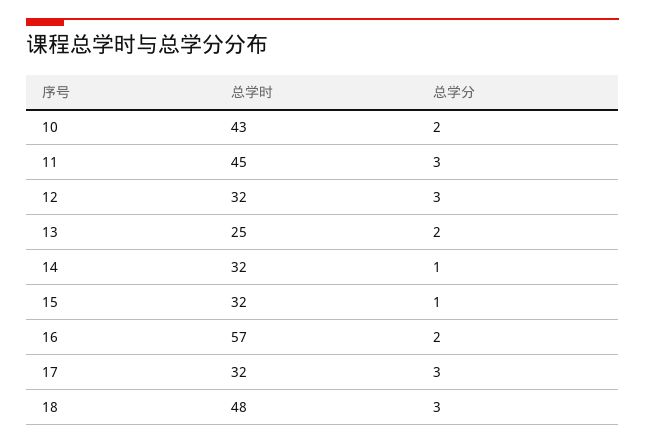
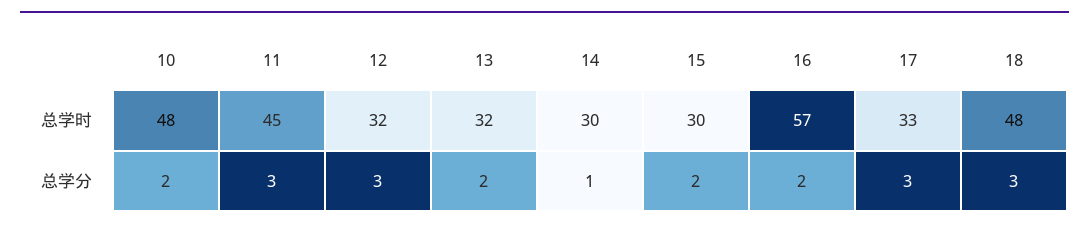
总学时, 10: 43 -> 48
总学时, 13: 25 -> 32
总学时, 14: 32 -> 30
总学时, 15: 32 -> 30
总学分, 15: 1 -> 2
总学时, 17: 32 -> 33

